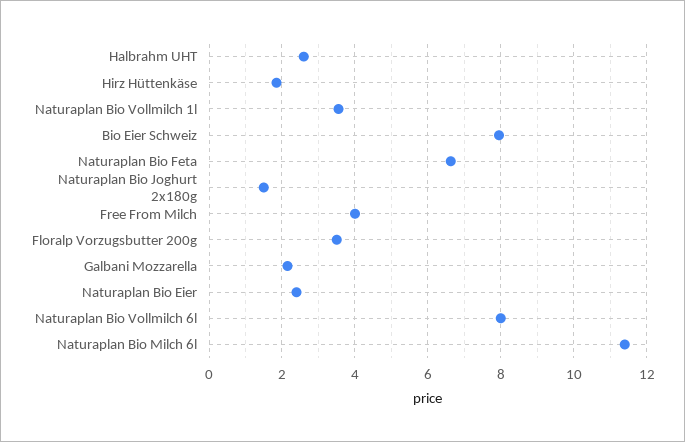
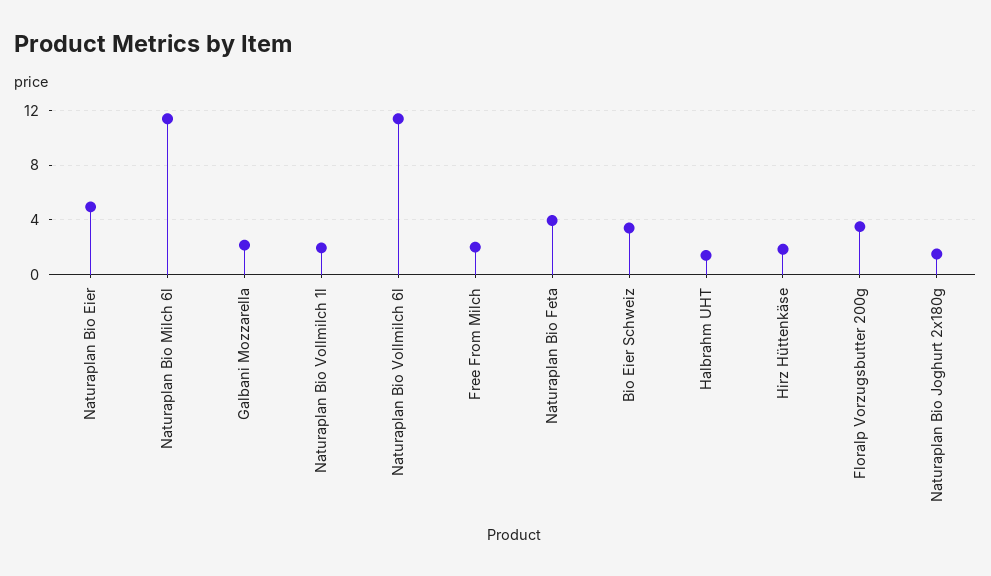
Halbrahm UHT: 2.6 -> 1.5
Naturaplan Bio Vollmilch 1l: 3.6 -> 2
Bio Eier Schweiz: 8 -> 3.5
Naturaplan Bio Feta: 6.6 -> 4
Free From Milch: 4 -> 2
Naturaplan Bio Eier: 2.4 -> 5
Naturaplan Bio Vollmilch 6l: 8 -> 11.5

